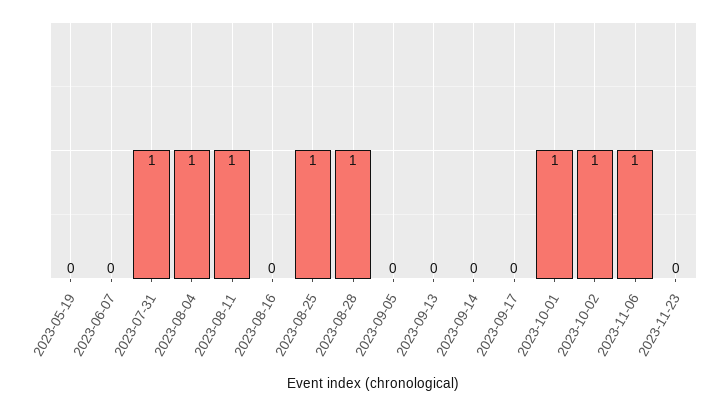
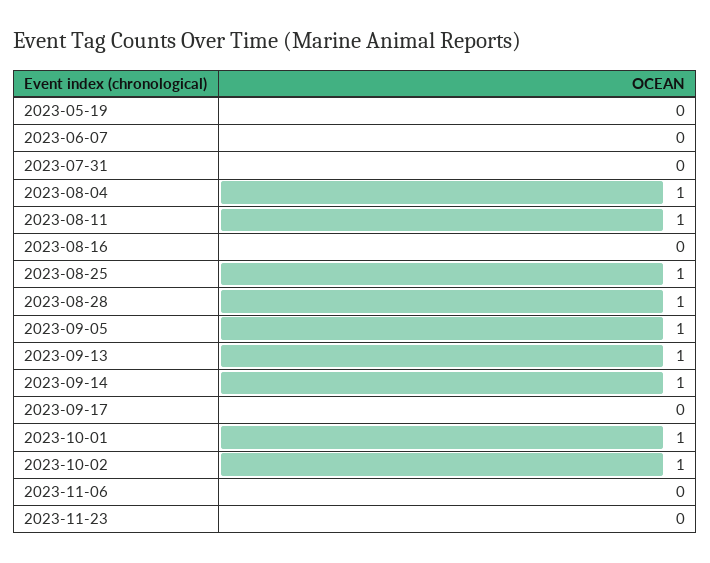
2023-07-31: 1 -> 0
2023-09-05: 0 -> 1
2023-09-13: 0 -> 1
2023-09-14: 0 -> 1
2023-11-06: 1 -> 0

